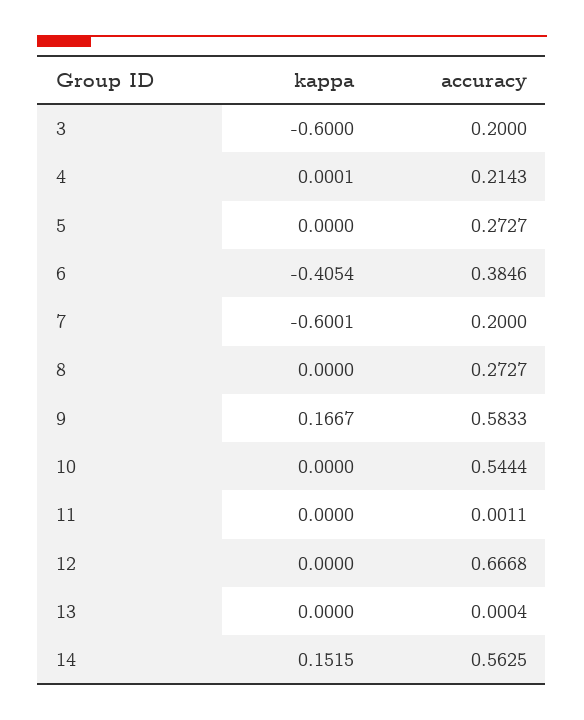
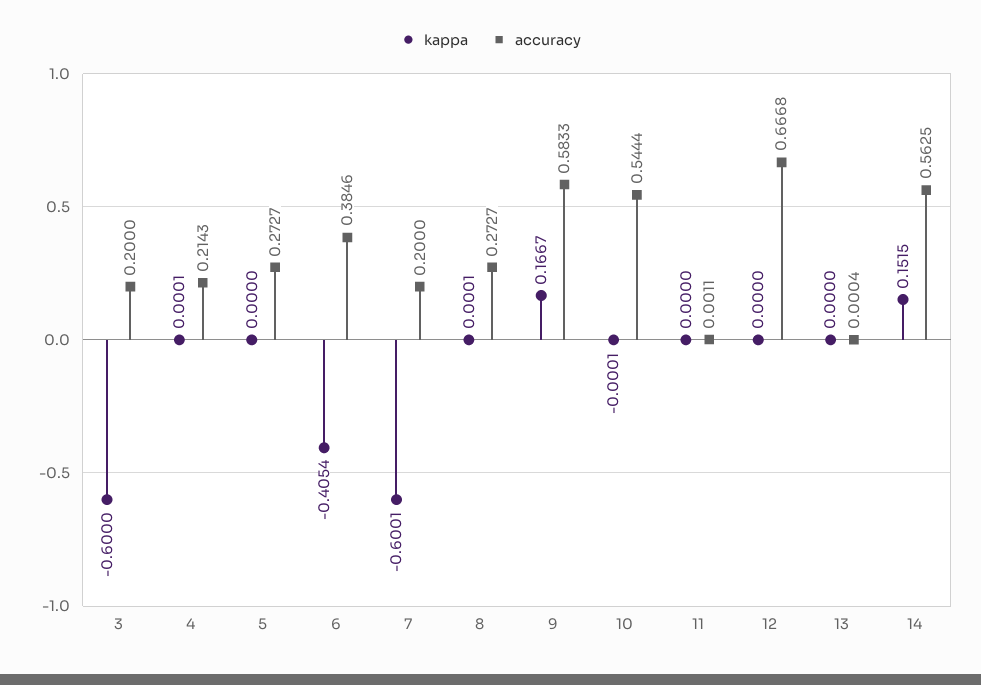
kappa, 8: 0 -> 0.0001
kappa, 10: 0 -> -0.0001

